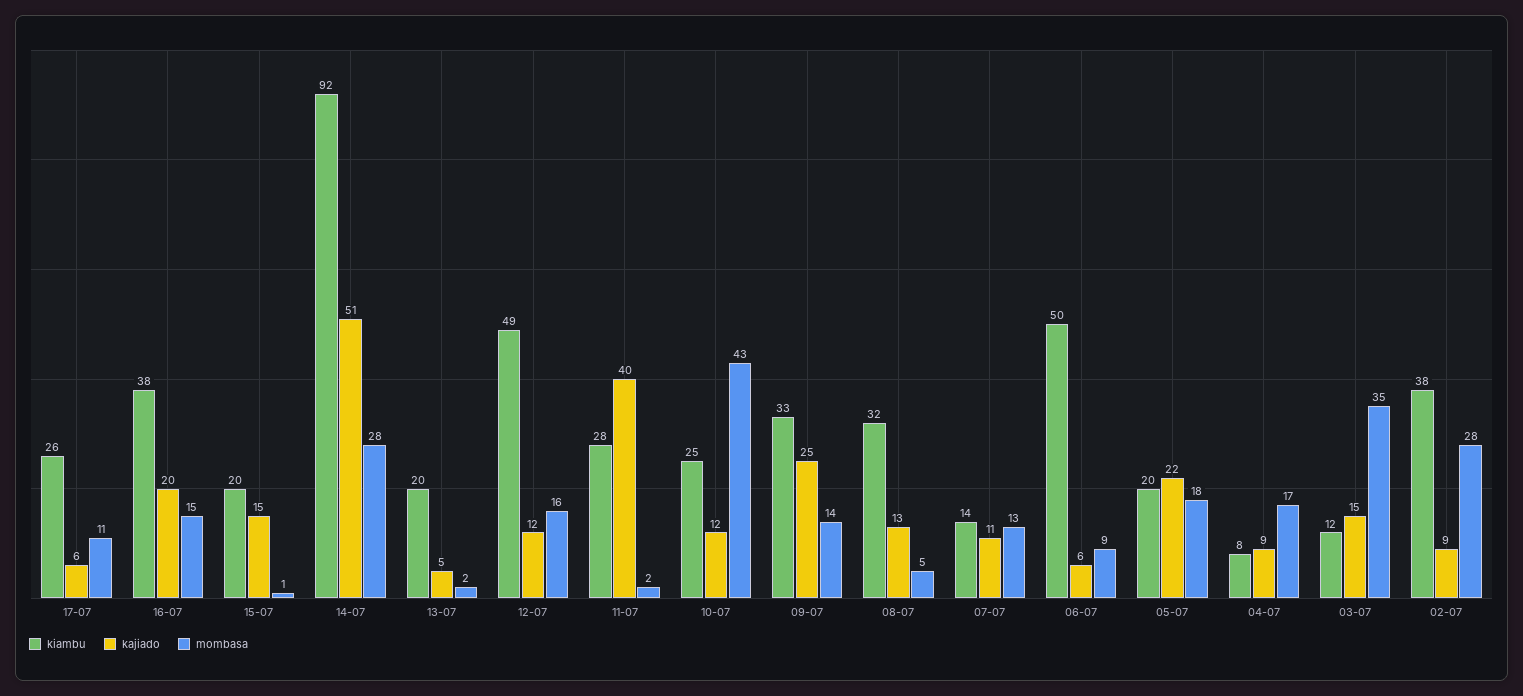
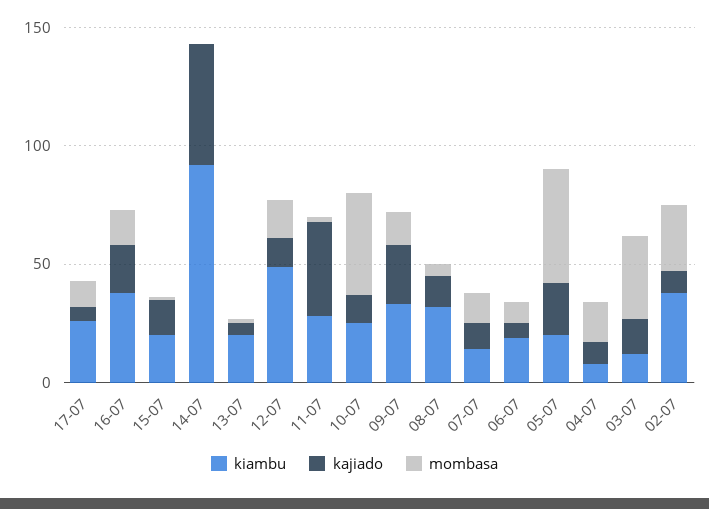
mombasa, 14-07: 28 -> 0
kiambu, 06-07: 50 -> 20
mombasa, 05-07: 18 -> 50

